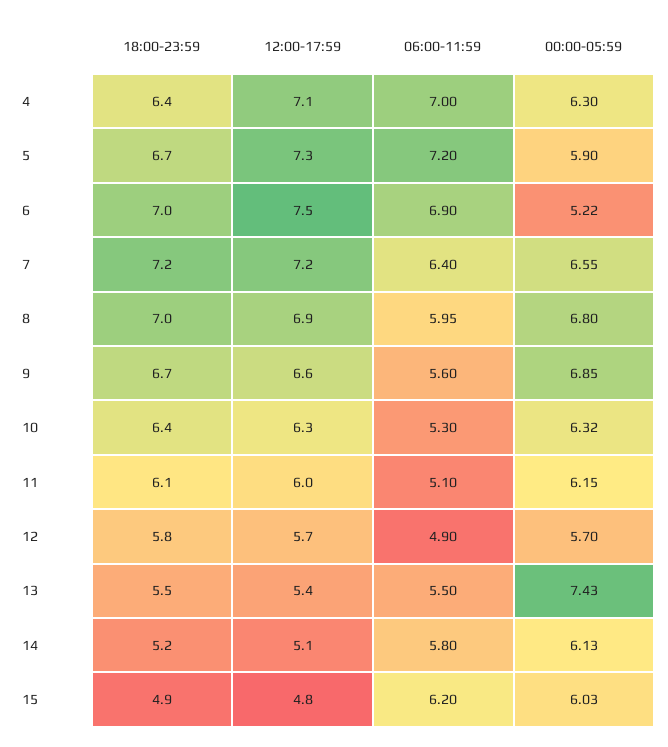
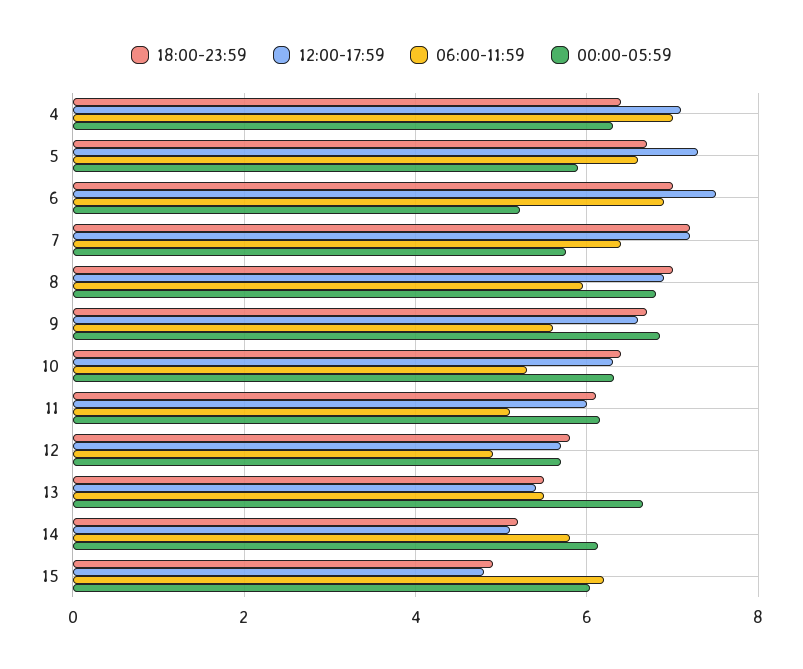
06:00-11:59, 5: 7.2 -> 6.6
00:00-05:59, 7: 6.55 -> 5.8
00:00-05:59, 13: 7.43 -> 6.6

